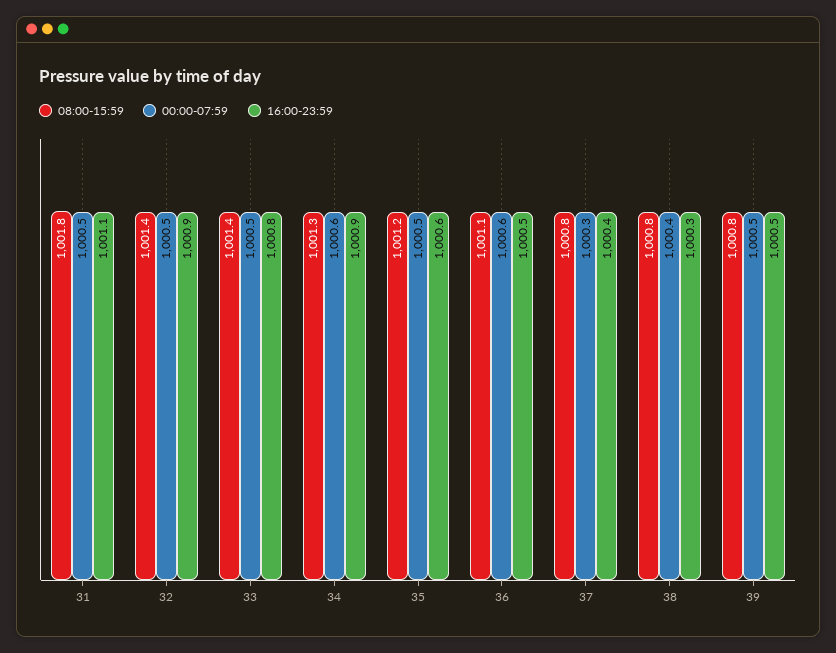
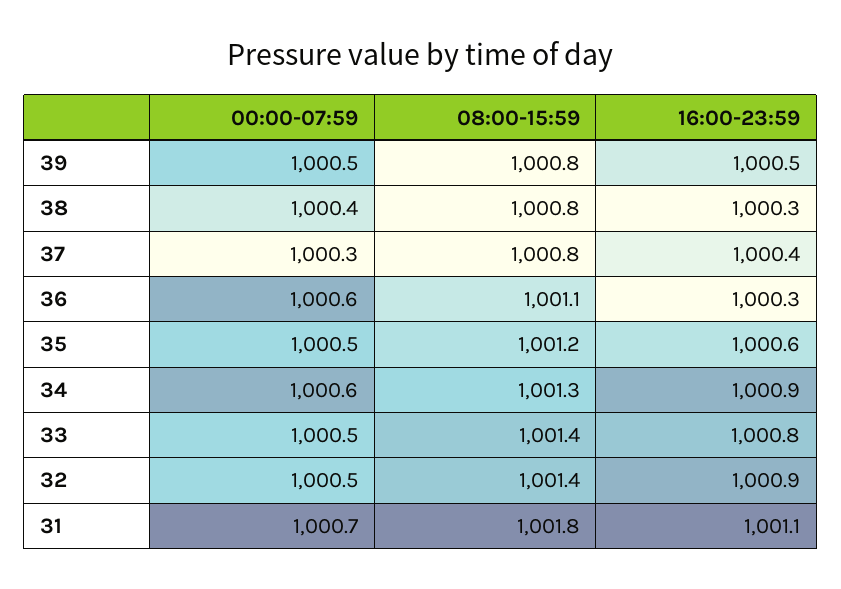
00:00-07:59, 31: 1000.5 -> 1000.7
16:00-23:59, 36: 1000.5 -> 1000.3

